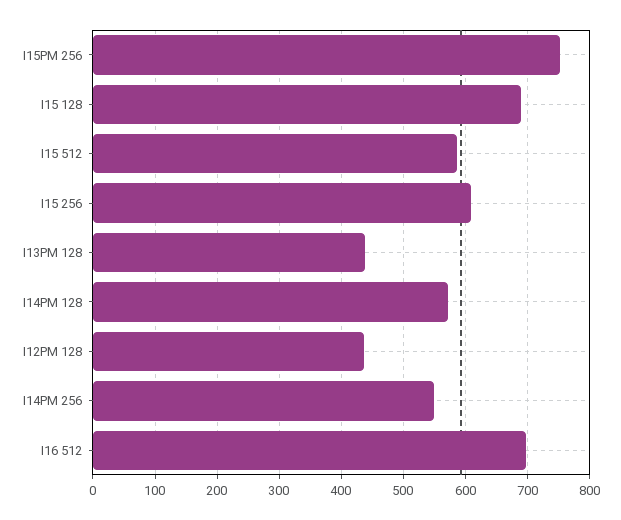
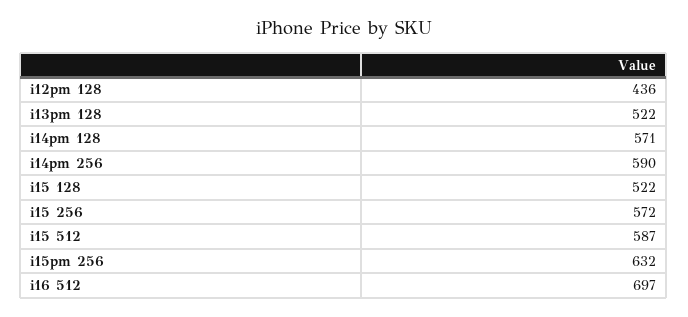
I15PM 256: 750 -> 632
I15 128: 690 -> 522
I15 256: 610 -> 572
I13PM 128: 440 -> 522
I14PM 256: 550 -> 590

